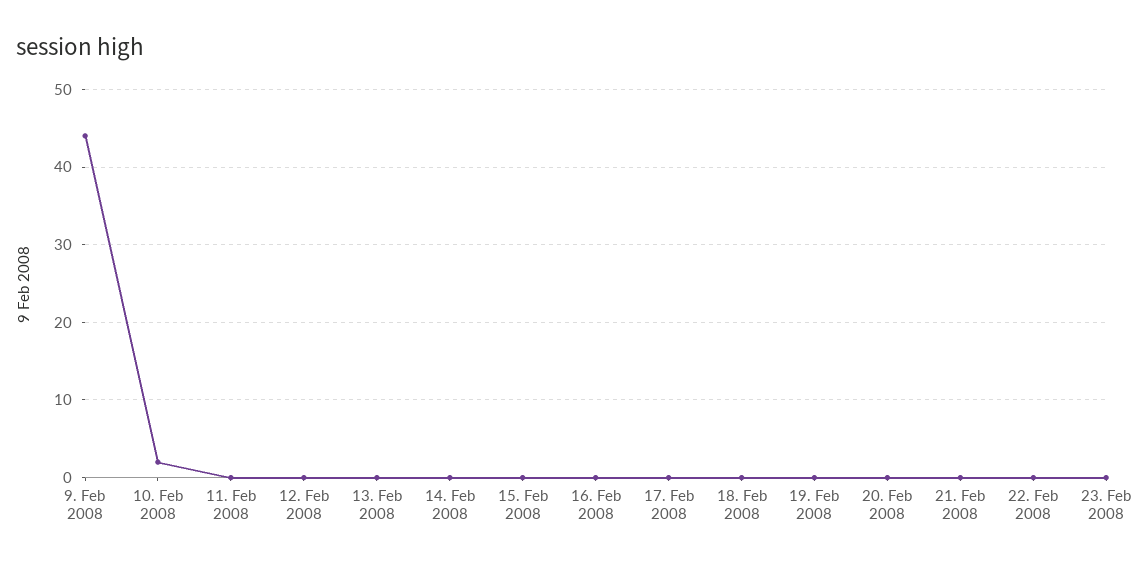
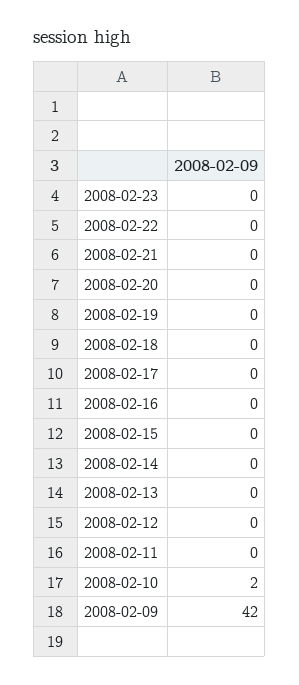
9. Feb 2008: 44 -> 42

